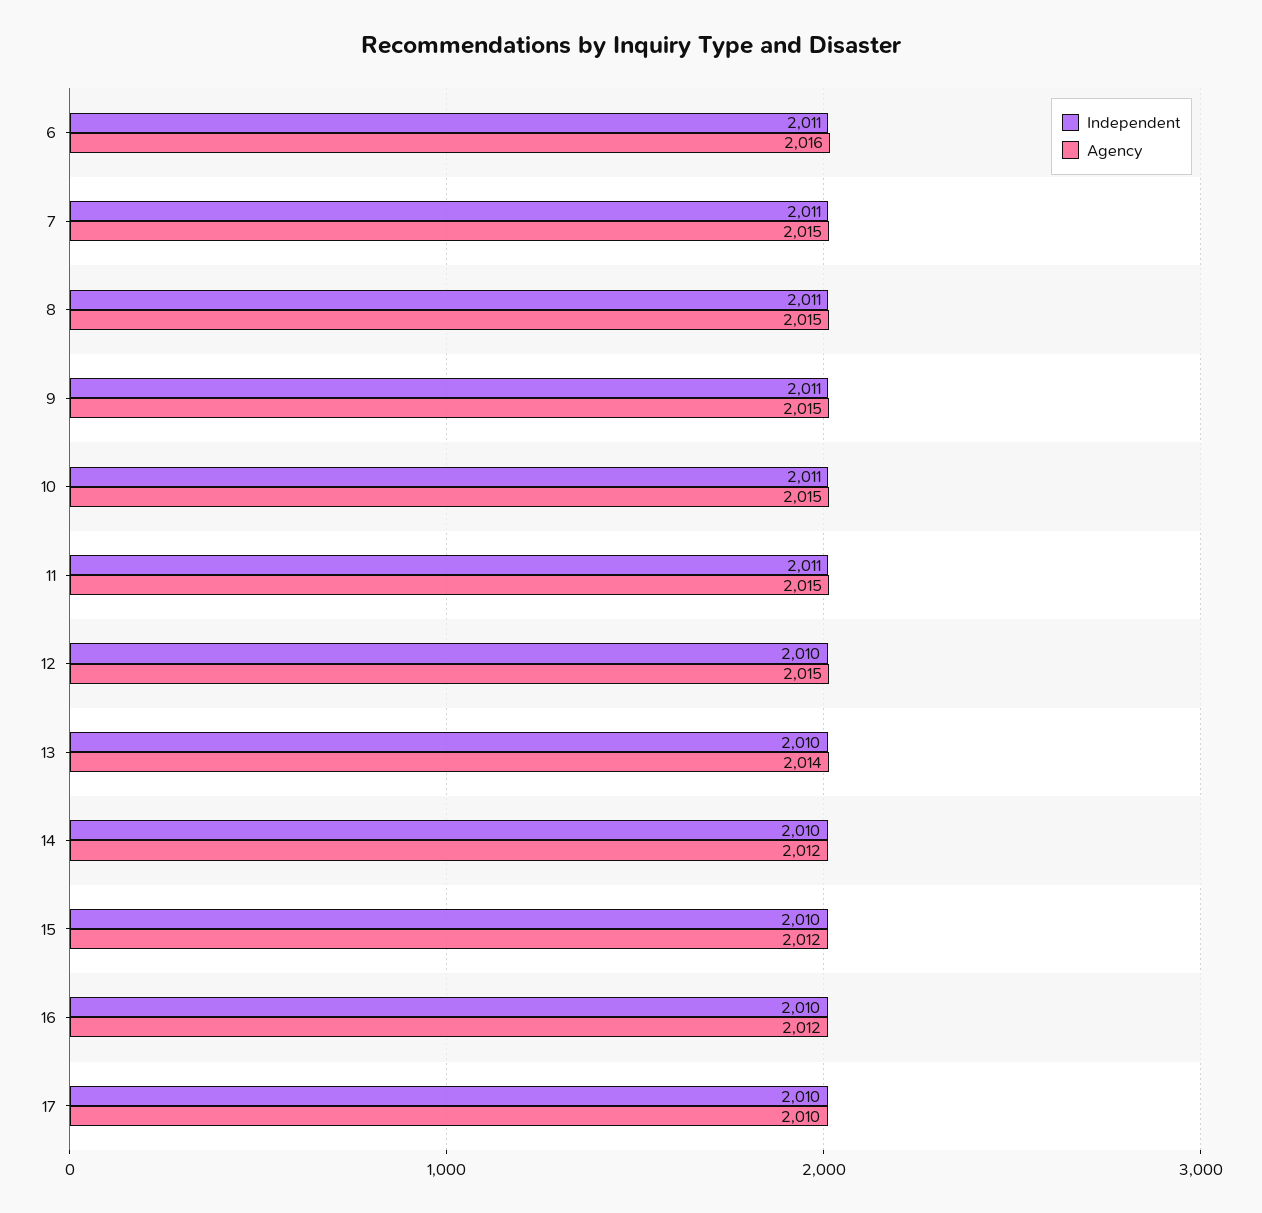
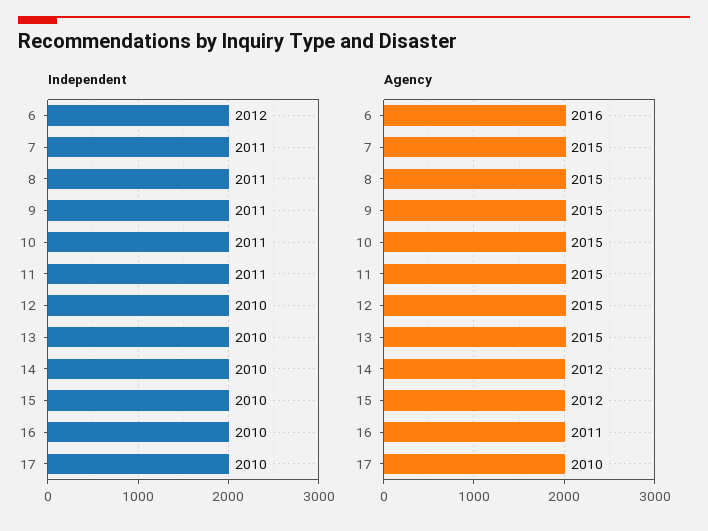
Independent, 6: 2011 -> 2012
Agency, 13: 2014 -> 2015
Agency, 16: 2012 -> 2011

